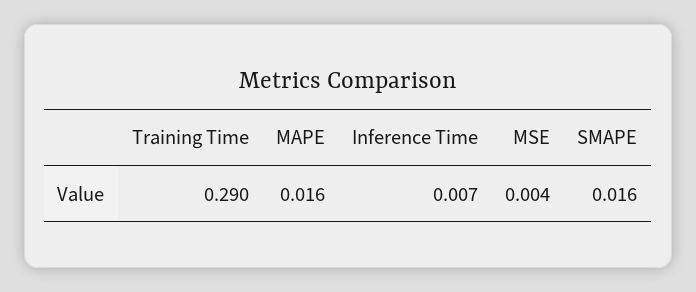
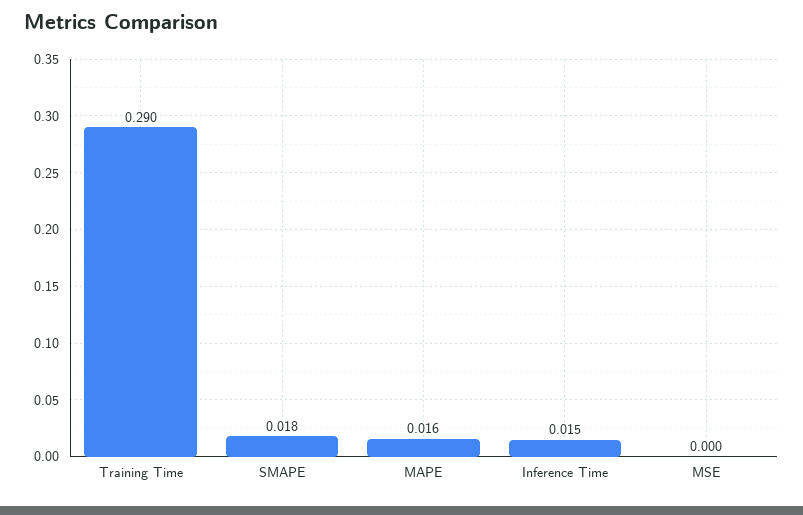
Inference Time: 0.007 -> 0.015
MSE: 0.004 -> 0
SMAPE: 0.016 -> 0.018

